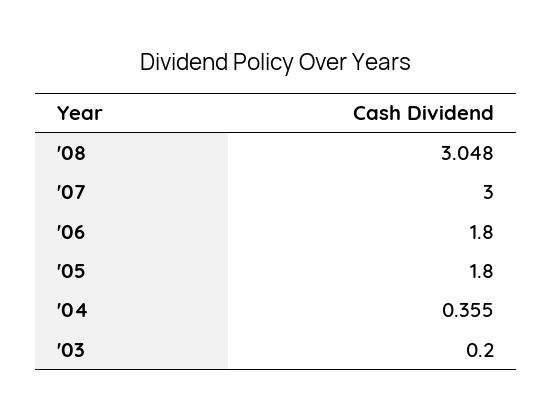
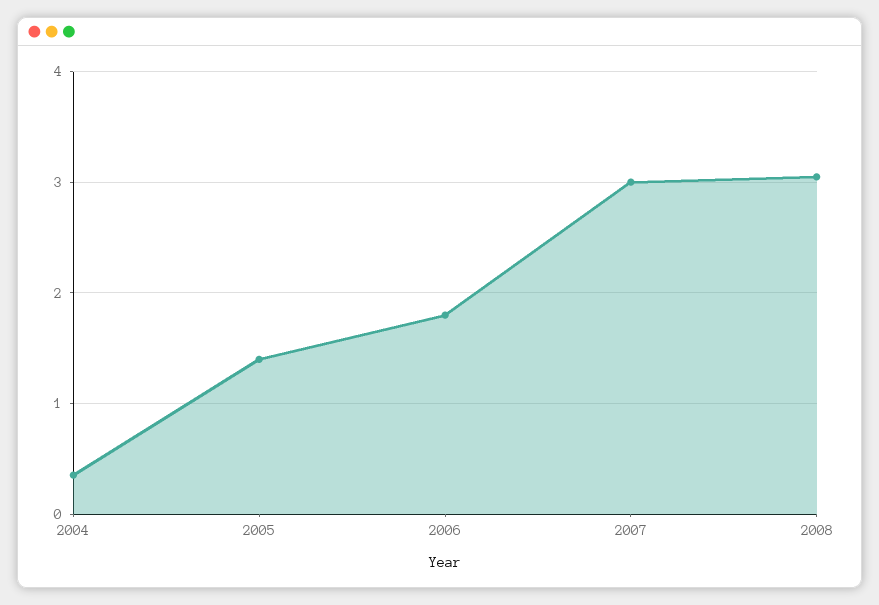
'05: 1.8 -> 1.4
'03: 0.2 -> none

